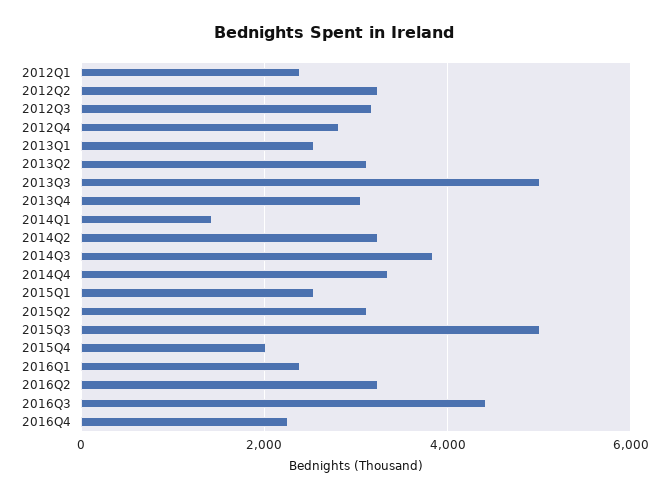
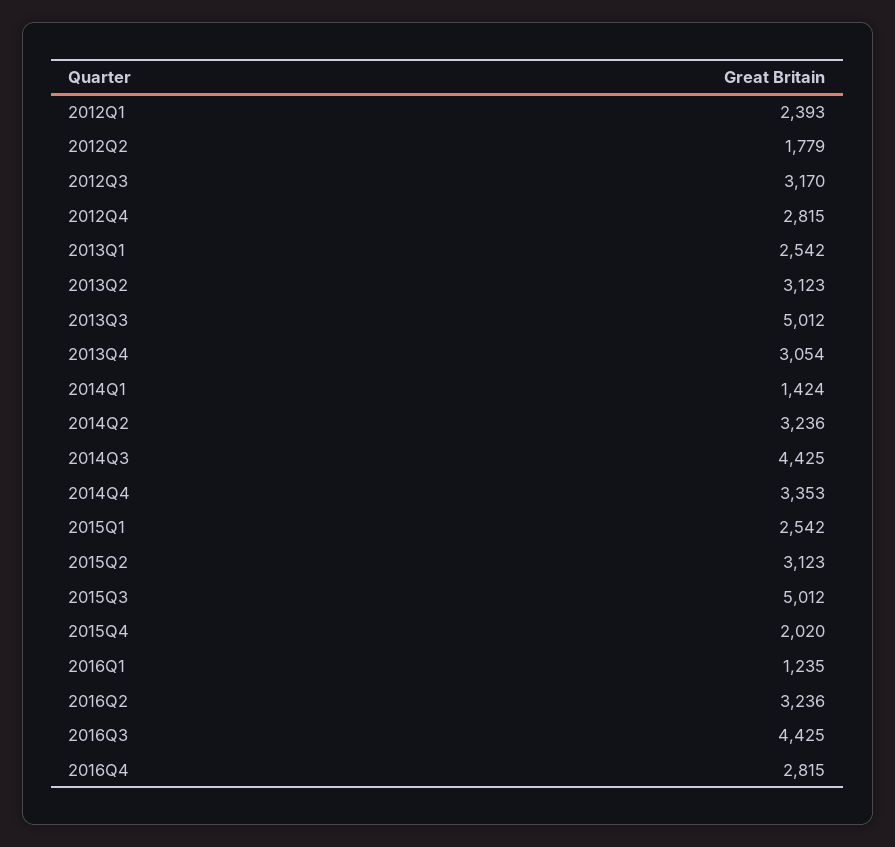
2012Q2: 3200 -> 1779
2014Q3: 3800 -> 4425
2016Q1: 2400 -> 1235
2016Q4: 2200 -> 2815

